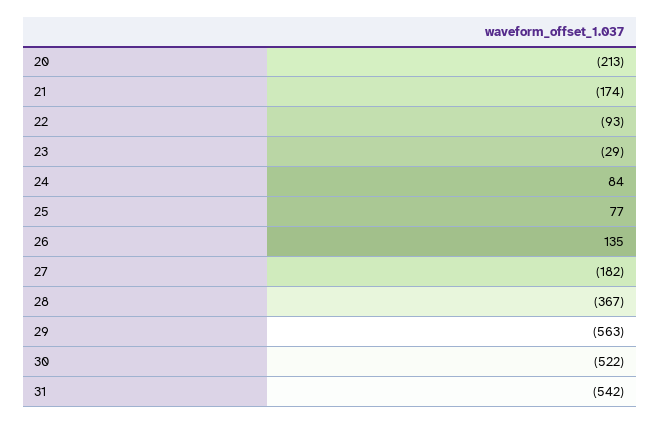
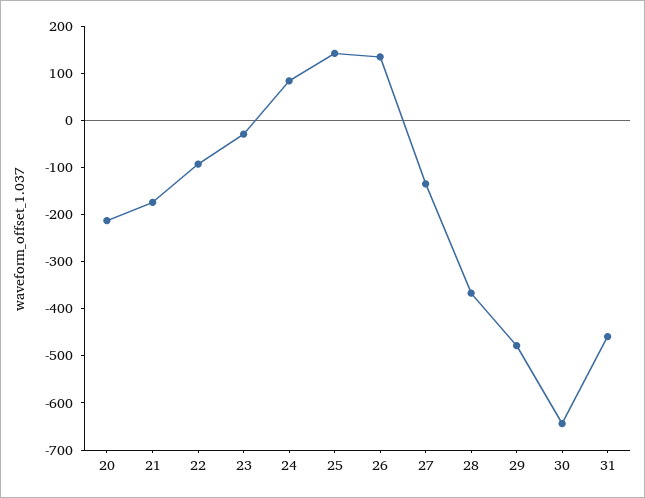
25: 77 -> 140
27: -182 -> -140
29: -563 -> -480
30: -522 -> -640
31: -542 -> -460

